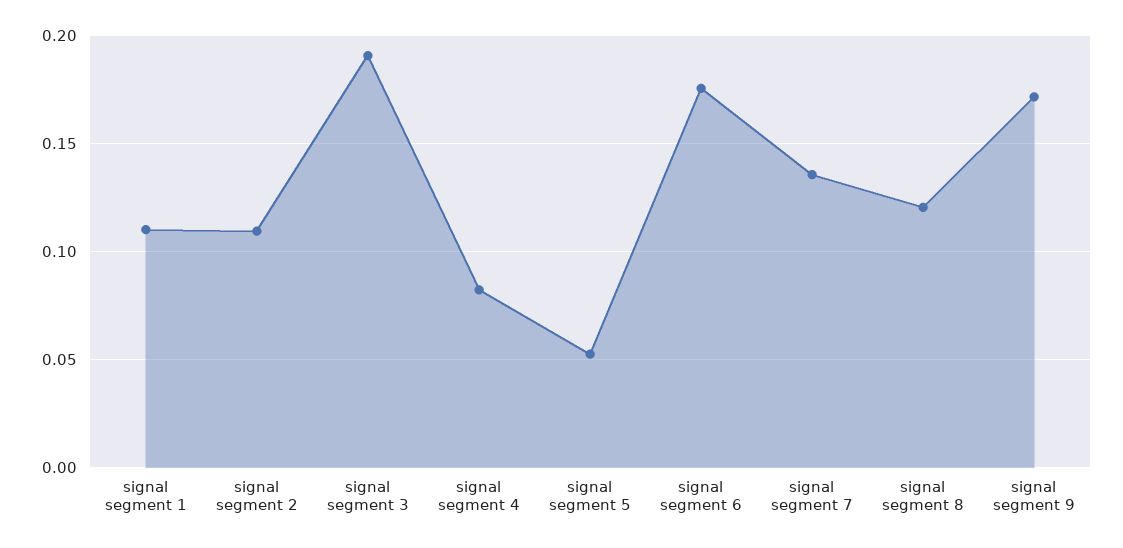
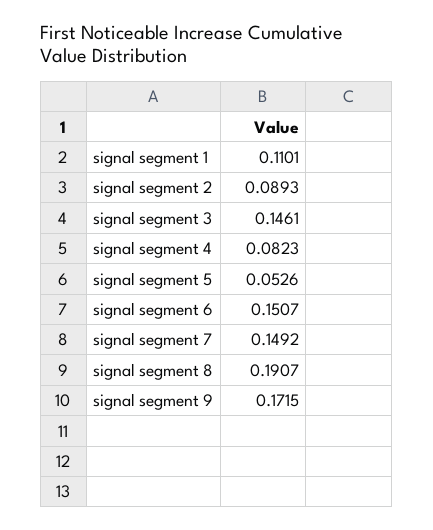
signal segment 2: 0.11 -> 0.0893
signal segment 3: 0.19 -> 0.1461
signal segment 6: 0.175 -> 0.1507
signal segment 7: 0.135 -> 0.1492
signal segment 8: 0.12 -> 0.1907

